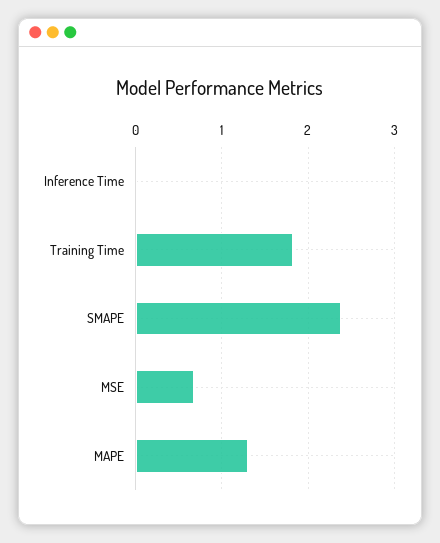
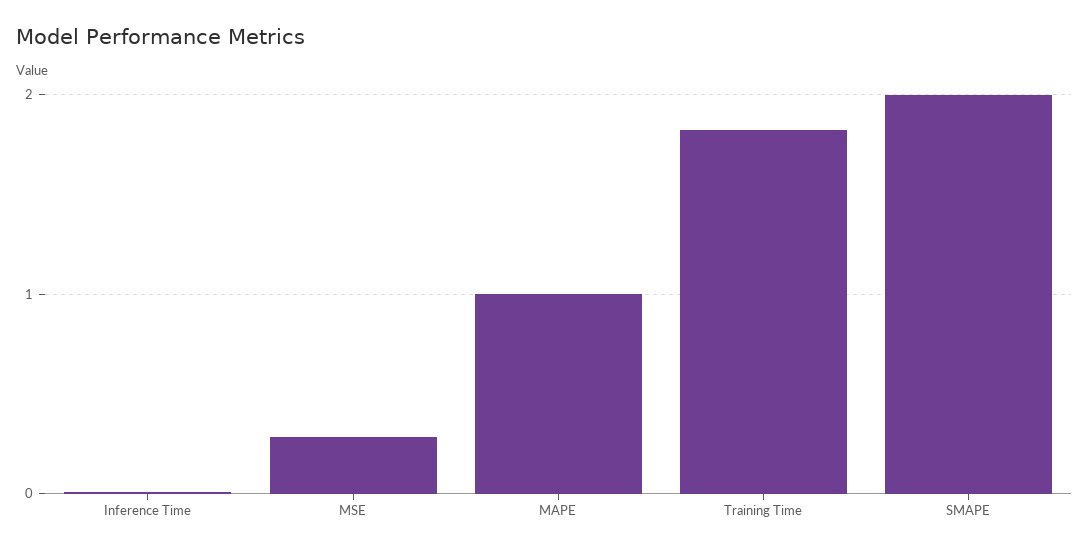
SMAPE: 2.4 -> 2
MSE: 0.7 -> 0.3
MAPE: 1.3 -> 1

